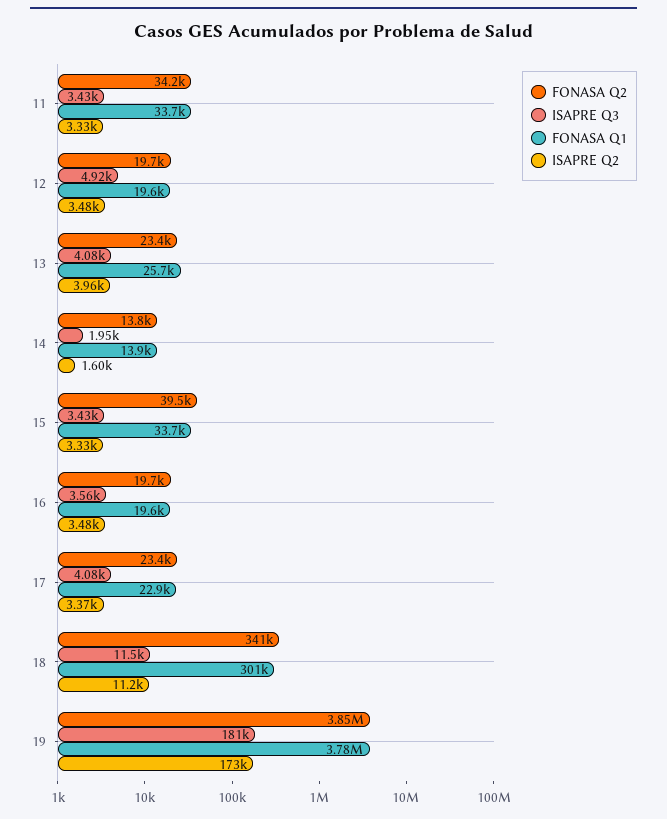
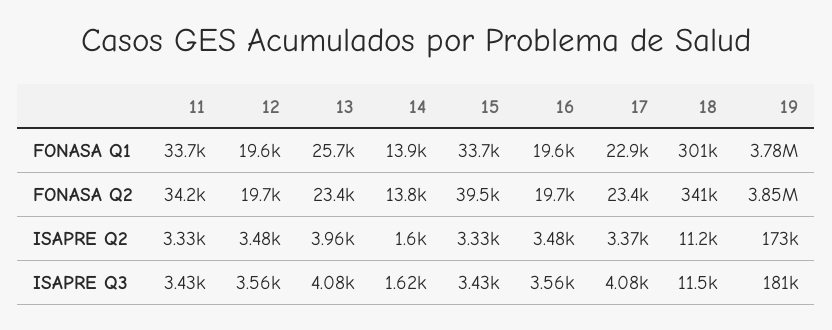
ISAPRE Q3, 12: 4920 -> 3560
ISAPRE Q3, 14: 1950 -> 1620

